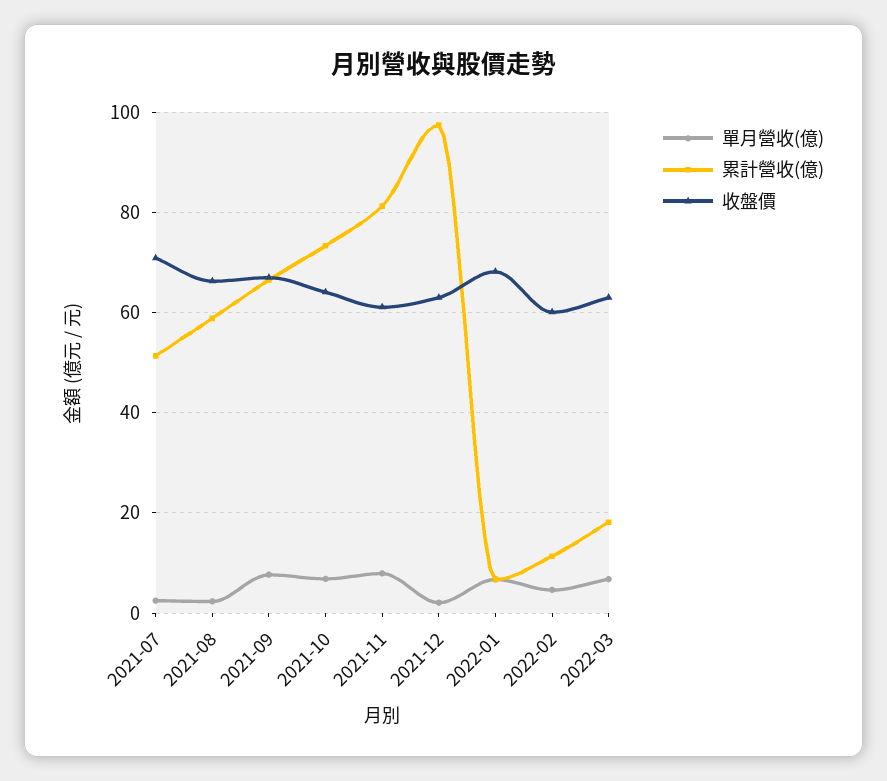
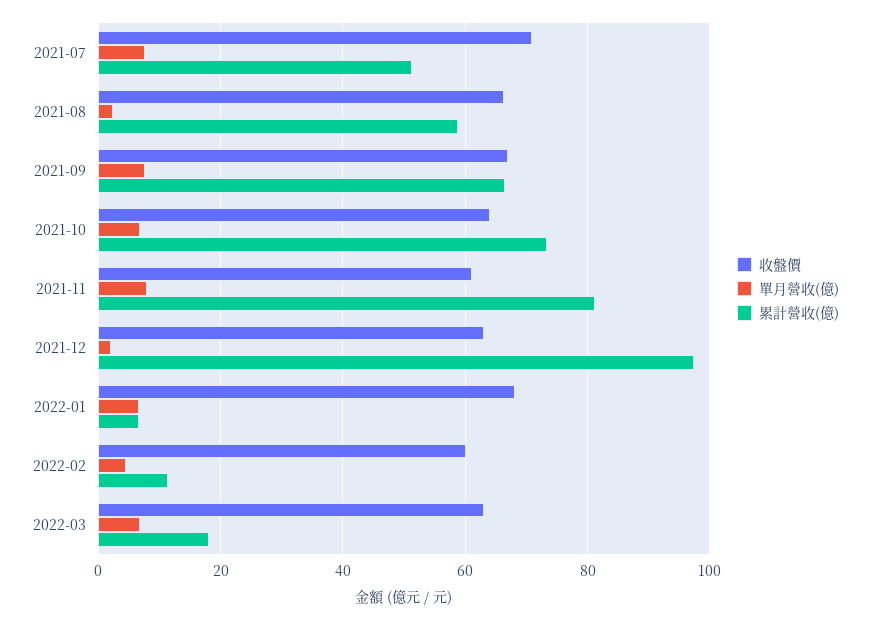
單月營收(億), 2021-07: 2 -> 8

